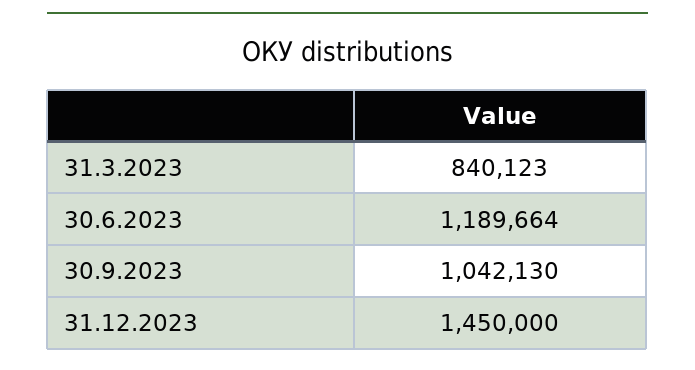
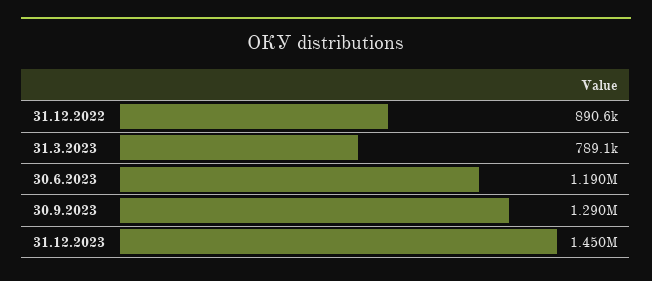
31.3.2023: 840123 -> 789100
30.9.2023: 1042130 -> 1290000
31.12.2022: none -> 890600

